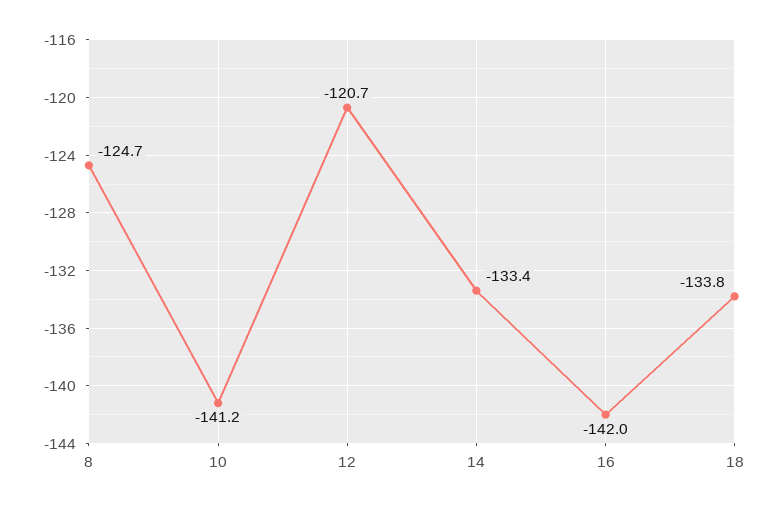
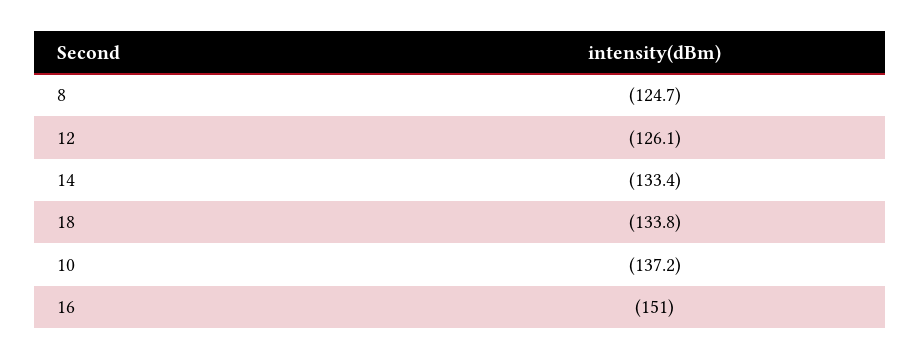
10: -141.2 -> -137.2
12: -120.7 -> -126.1
16: -142 -> -151

